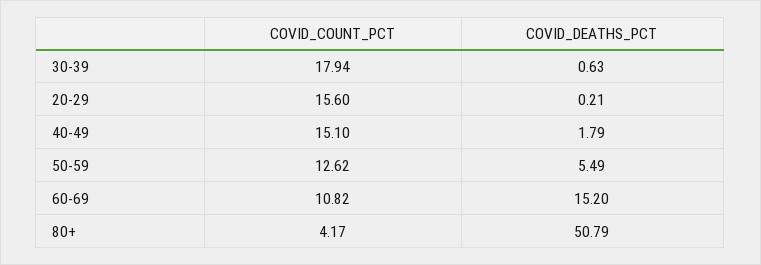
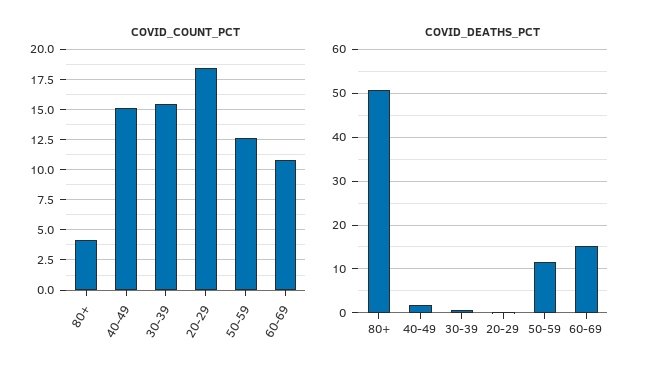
COVID_COUNT_PCT, 30-39: 17.94 -> 15.5
COVID_COUNT_PCT, 20-29: 15.6 -> 18.5
COVID_DEATHS_PCT, 50-59: 5.49 -> 12

